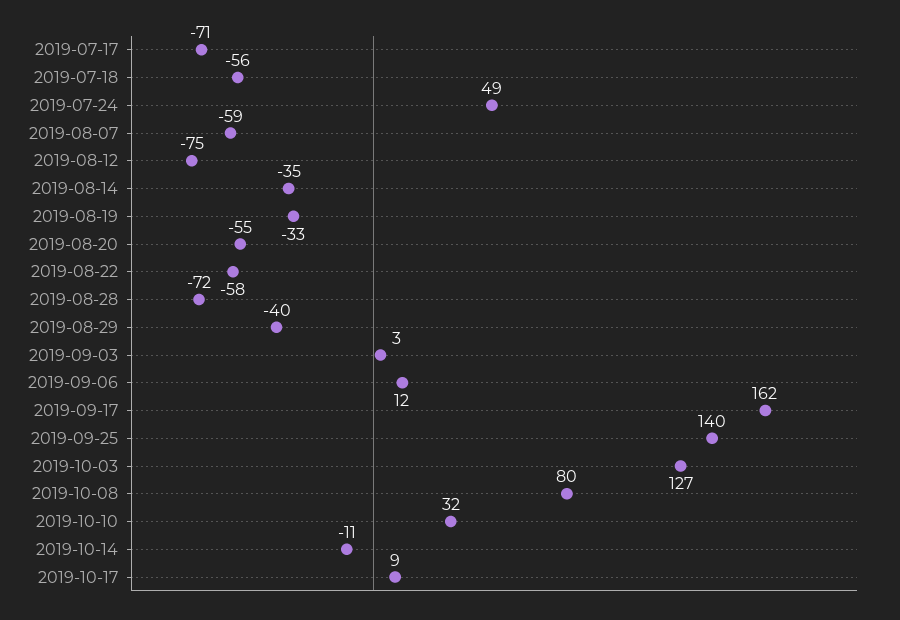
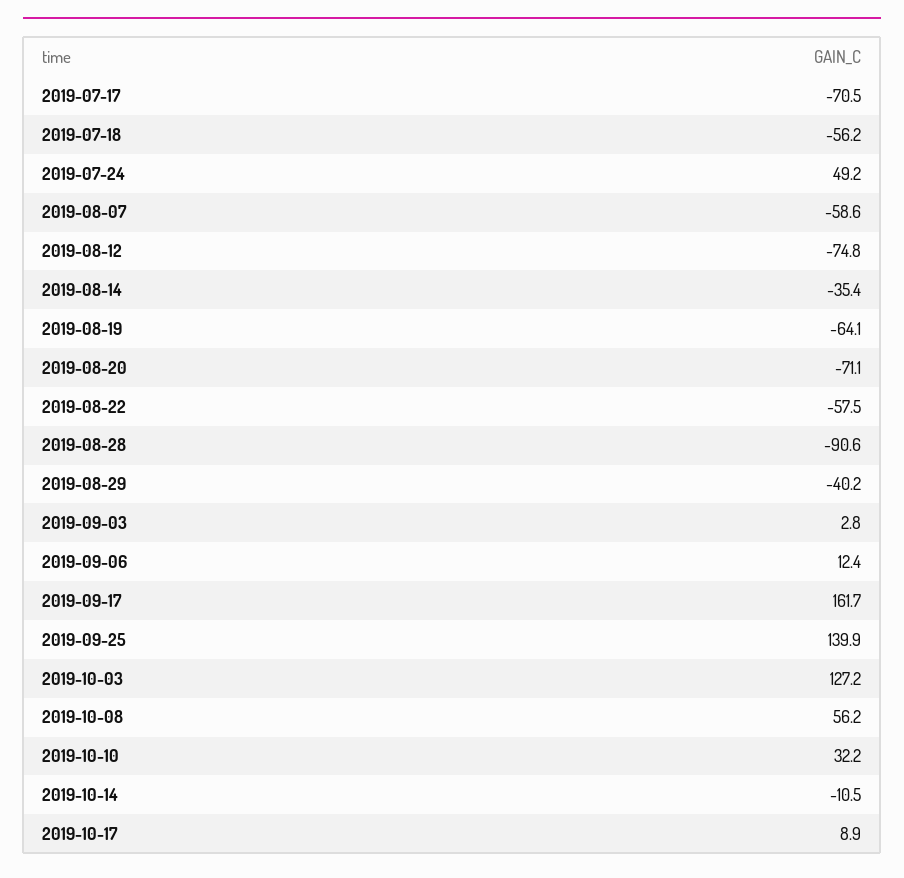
2019-08-19: -33 -> -64.1
2019-08-20: -55 -> -71.1
2019-08-28: -72 -> -90.6
2019-10-08: 80 -> 56.2

